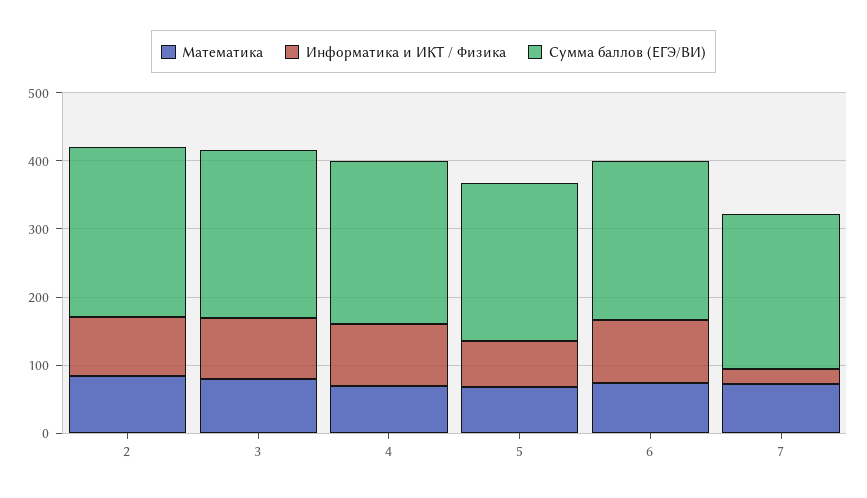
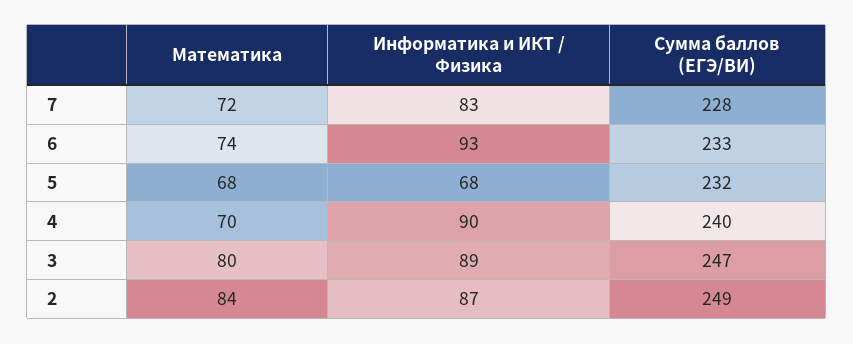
Информатика и ИКТ / Физика, 7: 20 -> 83

